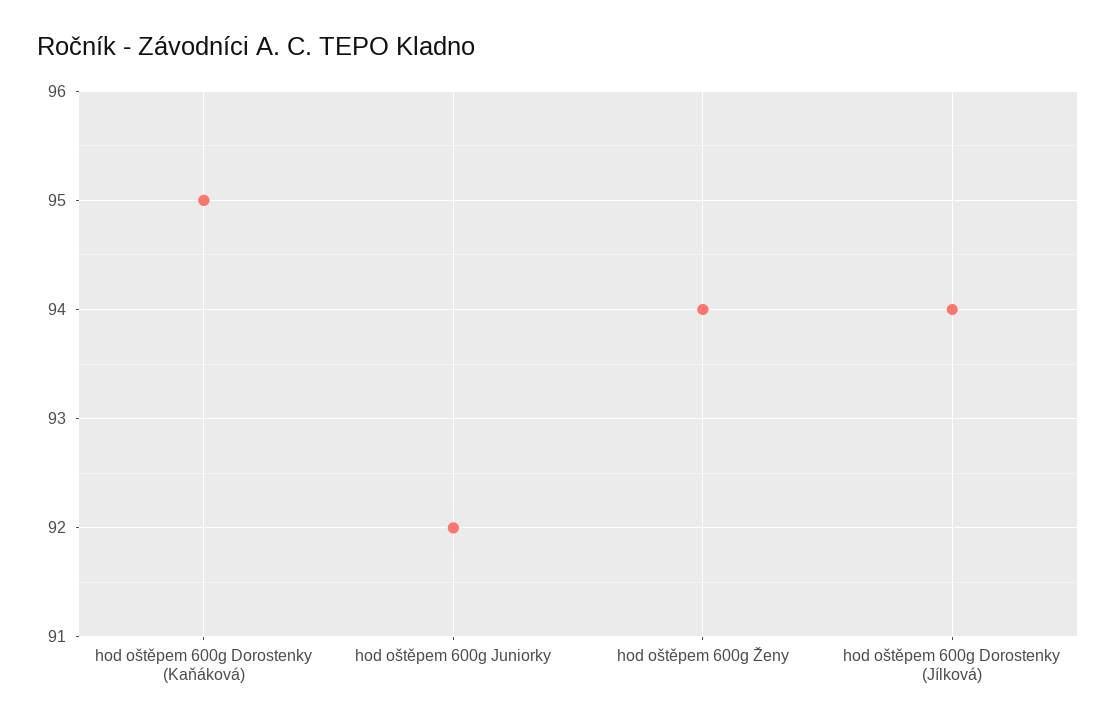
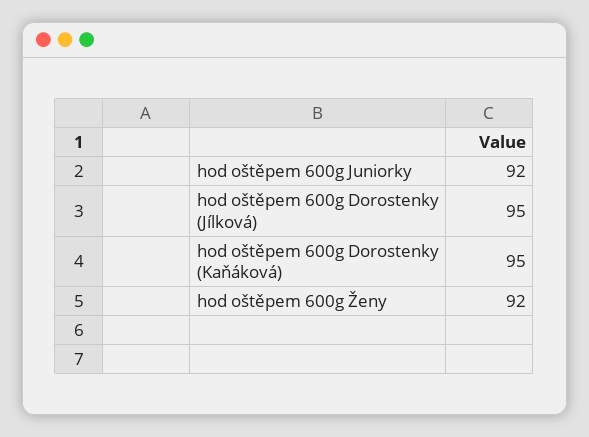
hod oštěpem 600g Ženy: 94 -> 92
hod oštěpem 600g Dorostenky (Jílková): 94 -> 95

